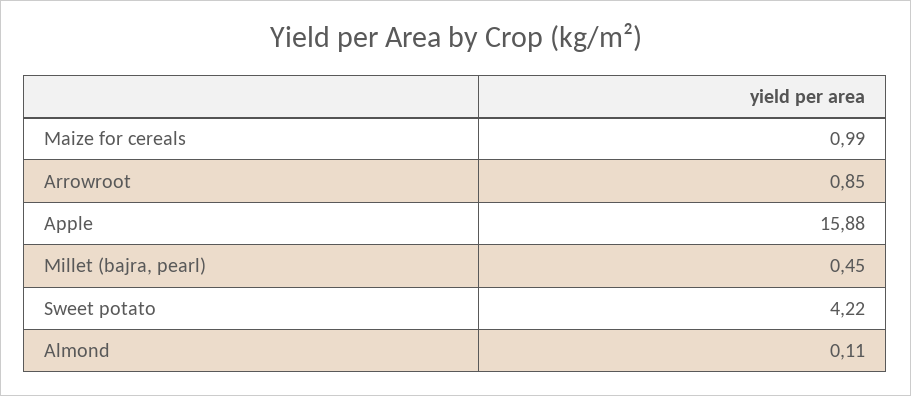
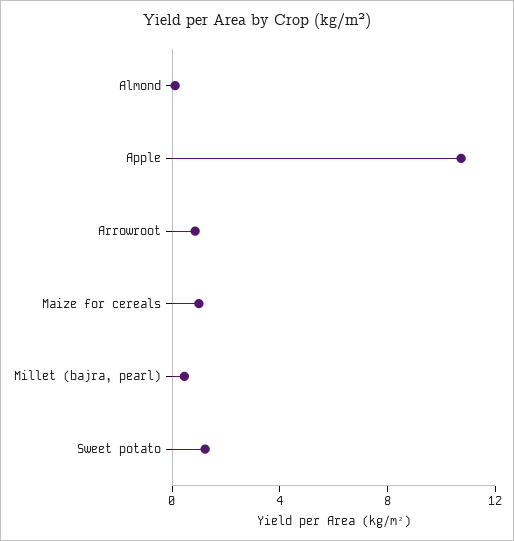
Apple: 15.88 -> 11
Sweet potato: 4.22 -> 1

